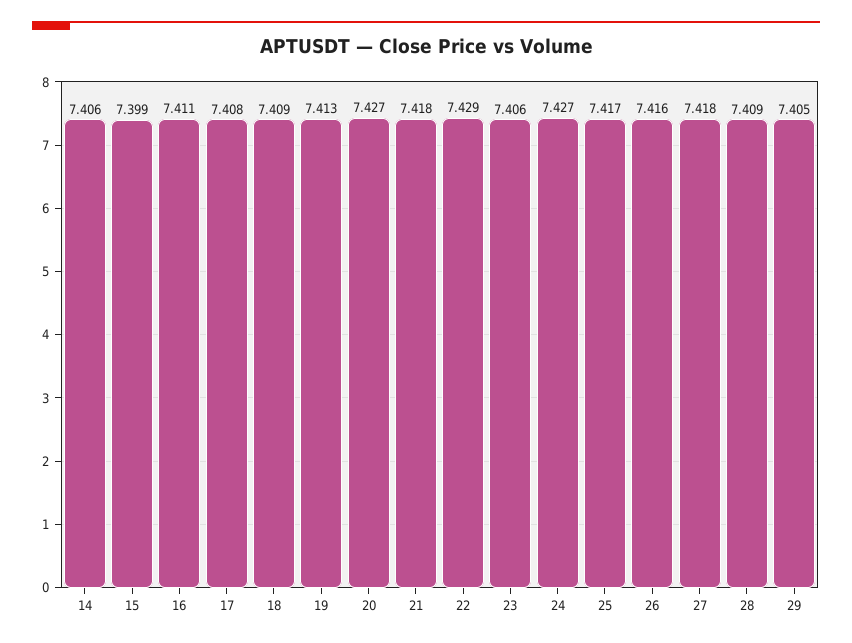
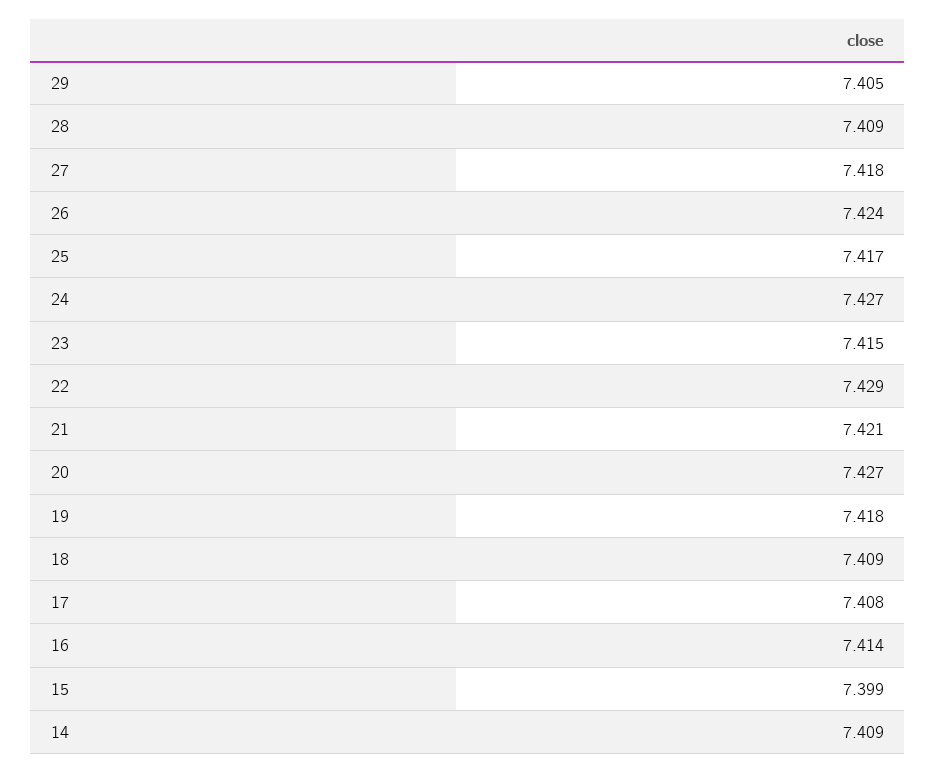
14: 7.406 -> 7.409
16: 7.411 -> 7.414
19: 7.413 -> 7.418
21: 7.418 -> 7.421
23: 7.406 -> 7.415
26: 7.416 -> 7.424

